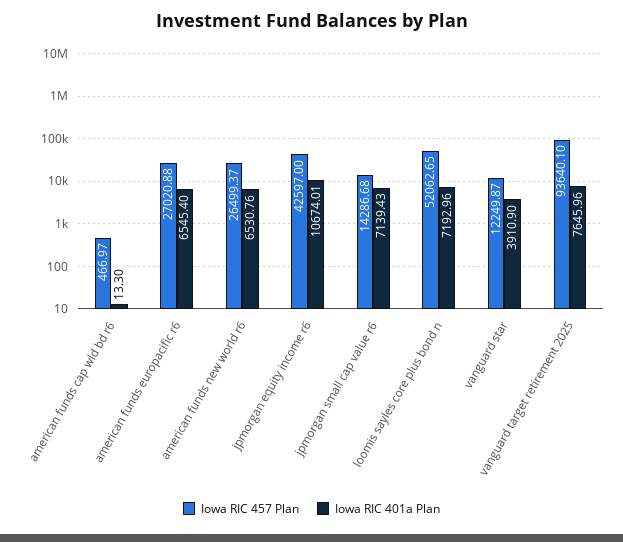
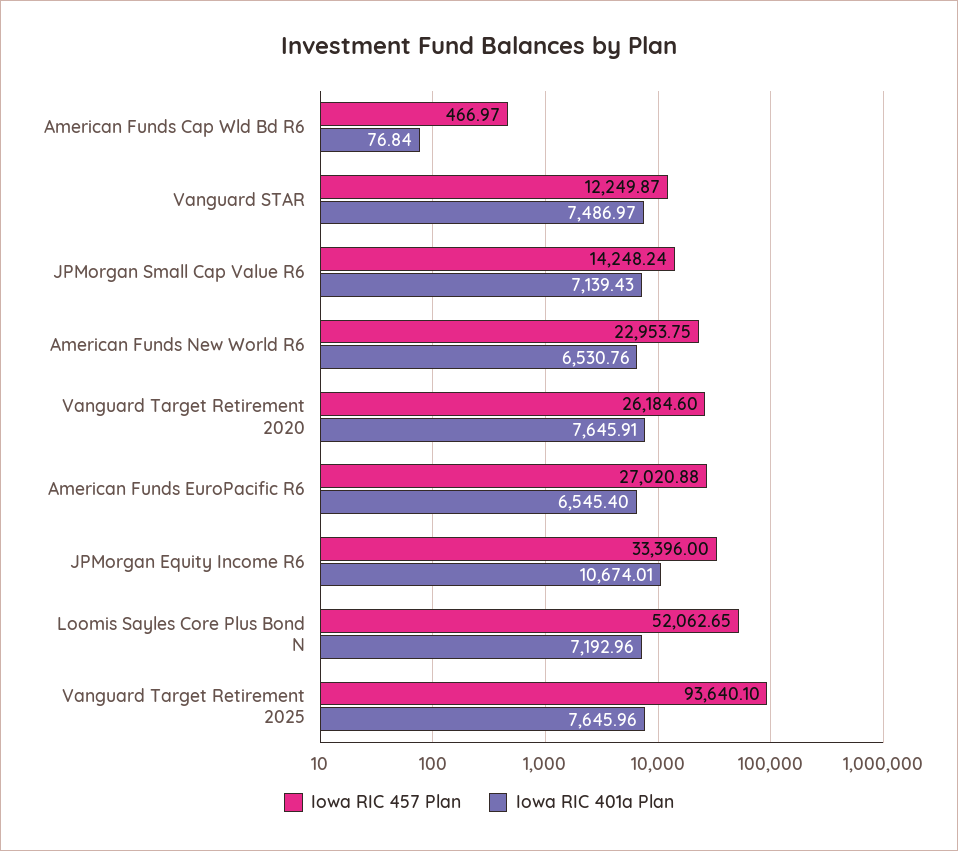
Iowa RIC 401a Plan, american funds cap wld bd r6: 13.3 -> 76.84
Iowa RIC 457 Plan, american funds new world r6: 26499.37 -> 22953.75
Iowa RIC 457 Plan, jpmorgan equity income r6: 42597 -> 33396
Iowa RIC 457 Plan, jpmorgan small cap value r6: 14286.68 -> 14248.24
Iowa RIC 401a Plan, vanguard star: 3910.9 -> 7486.97
Iowa RIC 457 Plan, Vanguard Target Retirement 2020: none -> 26184.6
Iowa RIC 401a Plan, Vanguard Target Retirement 2020: none -> 7645.91

